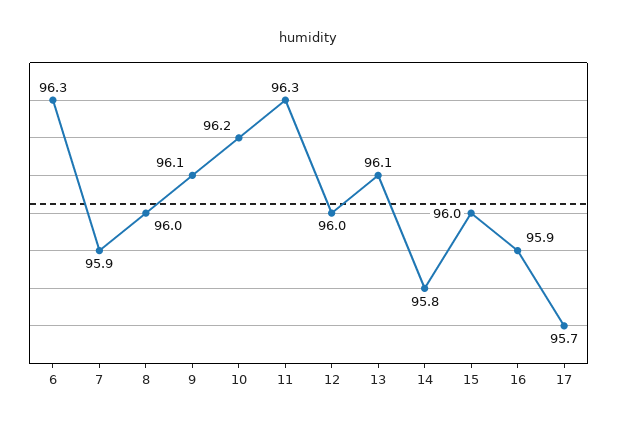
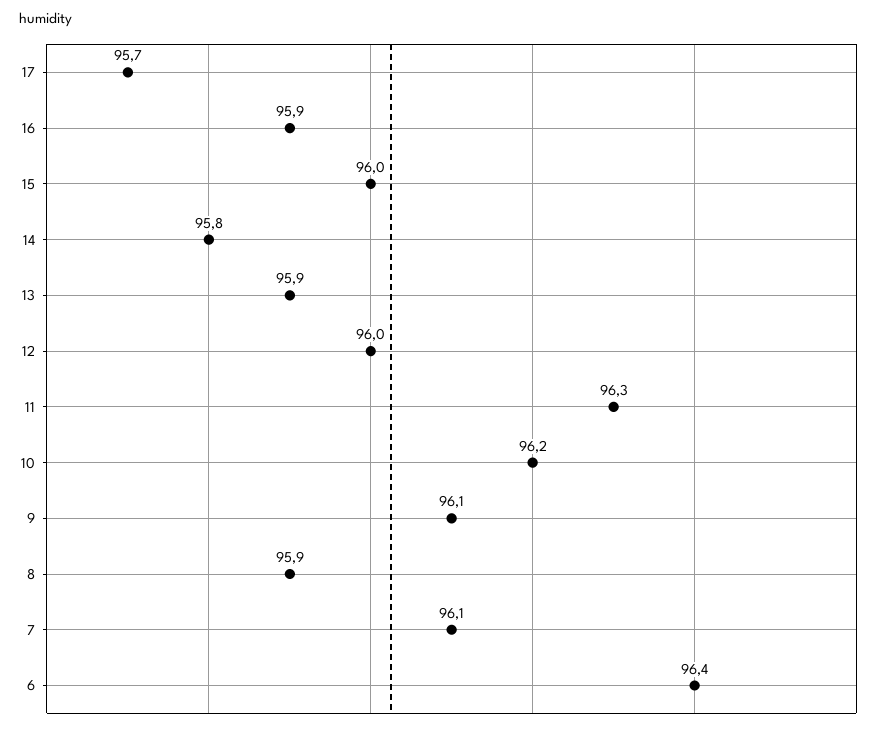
6: 96.3 -> 96.4
7: 95.9 -> 96.1
8: 96 -> 95.9
13: 96.1 -> 95.9

